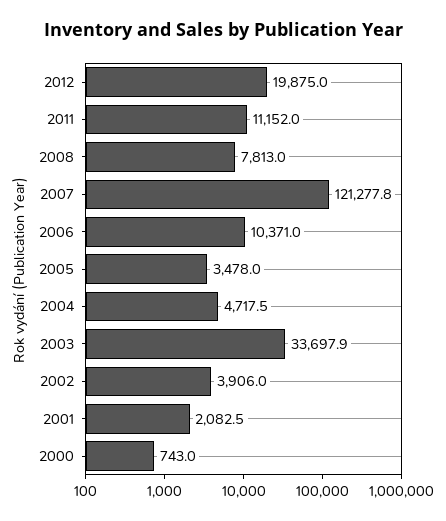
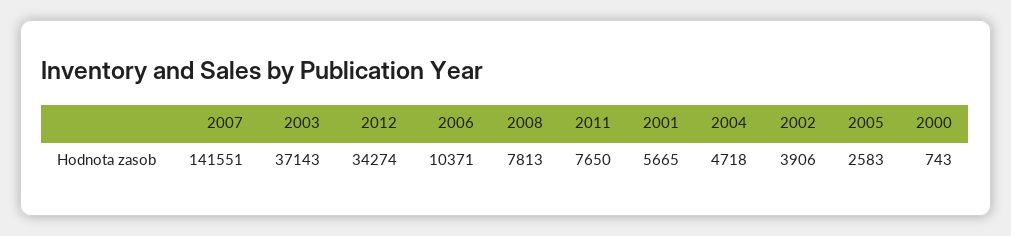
2012: 19875 -> 34274
2011: 11152 -> 7650
2007: 121277.8 -> 141551
2005: 3478 -> 2583
2003: 33697.9 -> 37143
2001: 2082.5 -> 5665

